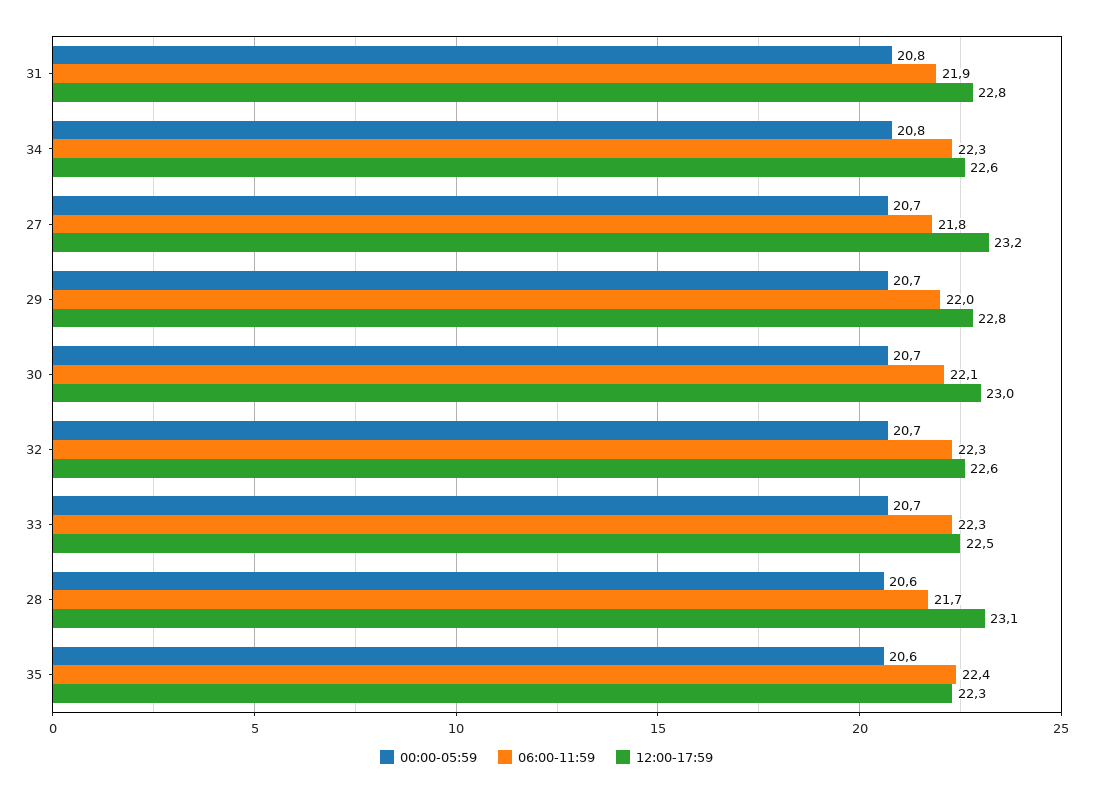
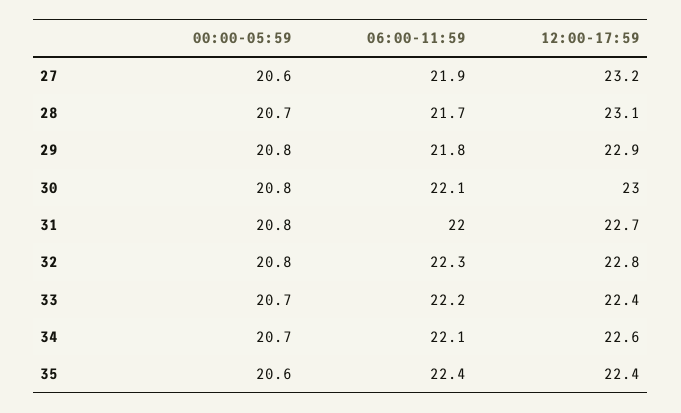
06:00-11:59, 31: 21.9 -> 22
12:00-17:59, 31: 22.8 -> 22.7
00:00-05:59, 34: 20.8 -> 20.7
06:00-11:59, 34: 22.3 -> 22.1
00:00-05:59, 27: 20.7 -> 20.6
06:00-11:59, 27: 21.8 -> 21.9
00:00-05:59, 29: 20.7 -> 20.8
06:00-11:59, 29: 22 -> 21.8
12:00-17:59, 29: 22.8 -> 22.9
00:00-05:59, 30: 20.7 -> 20.8
00:00-05:59, 32: 20.7 -> 20.8
12:00-17:59, 32: 22.6 -> 22.8
06:00-11:59, 33: 22.3 -> 22.2
12:00-17:59, 33: 22.5 -> 22.4
00:00-05:59, 28: 20.6 -> 20.7
12:00-17:59, 35: 22.3 -> 22.4

